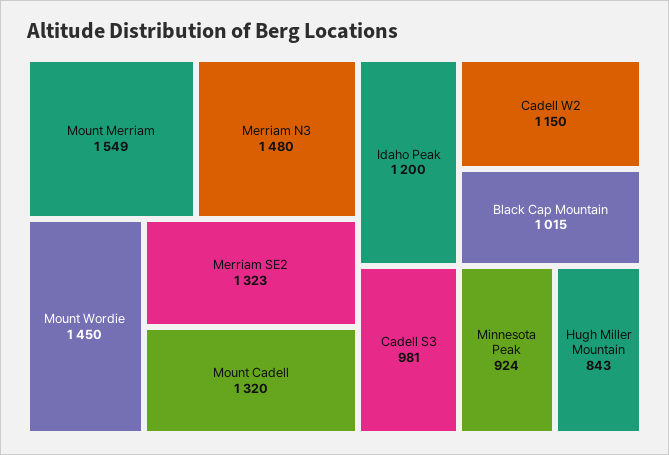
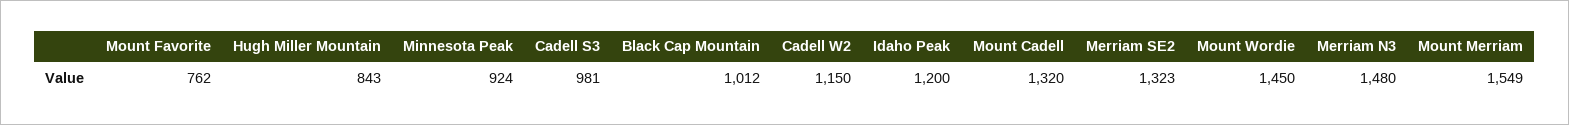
Black Cap Mountain: 1015 -> 1012
Mount Favorite: none -> 762

